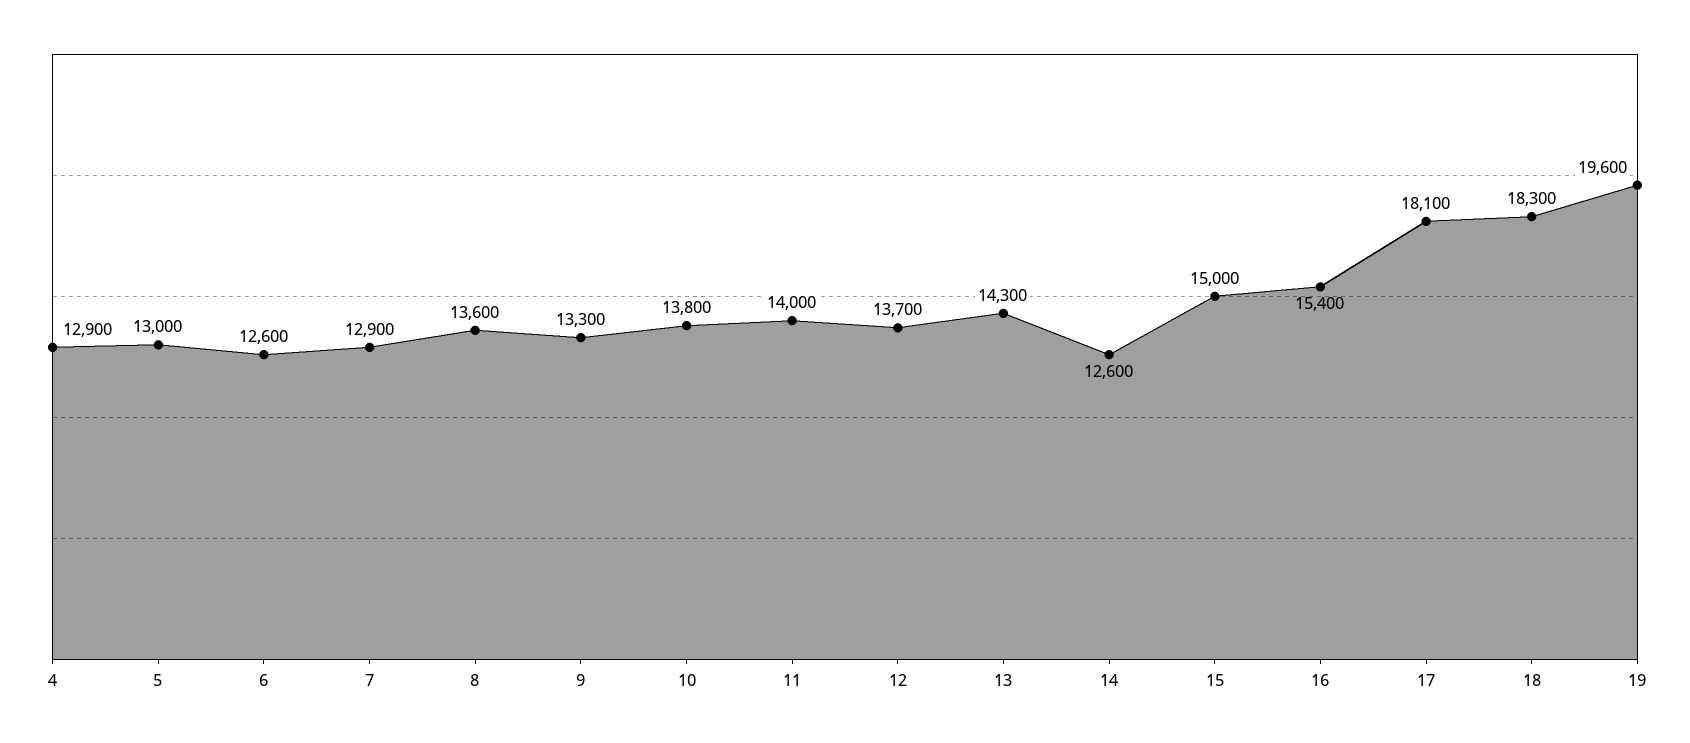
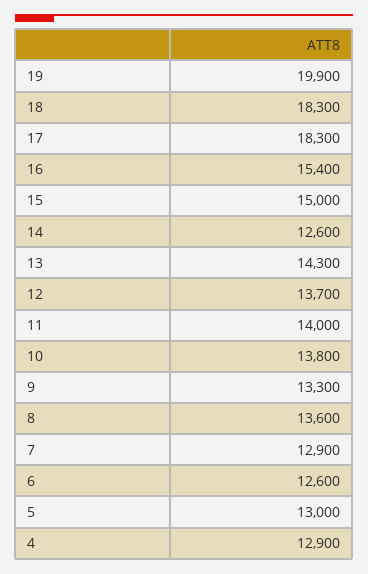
17: 18100 -> 18300
19: 19600 -> 19900

